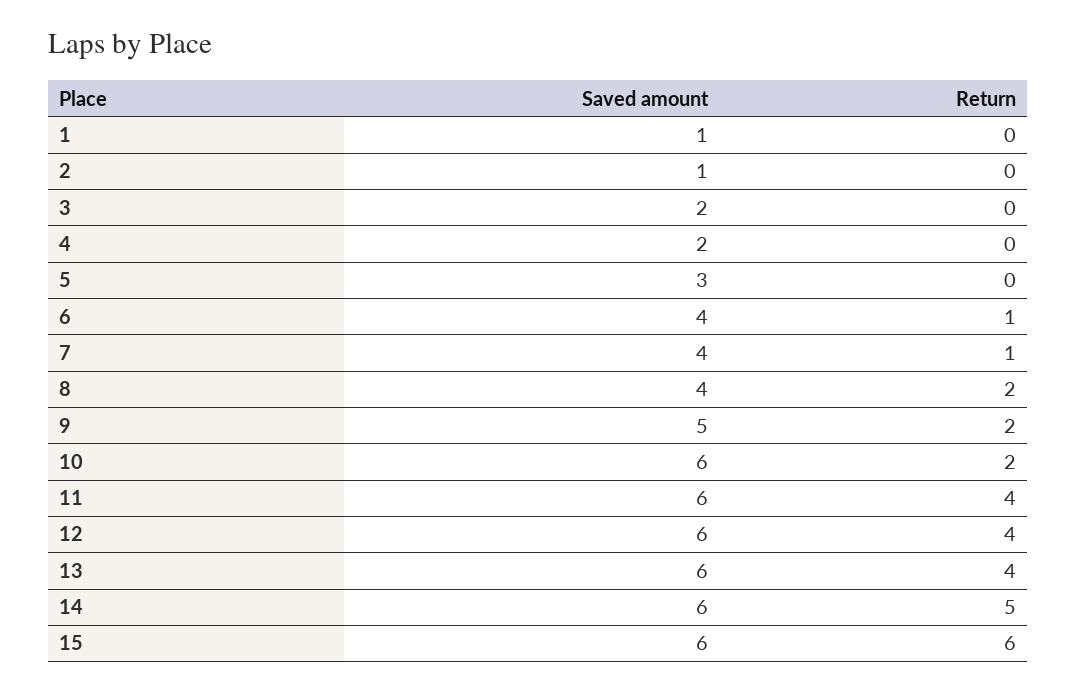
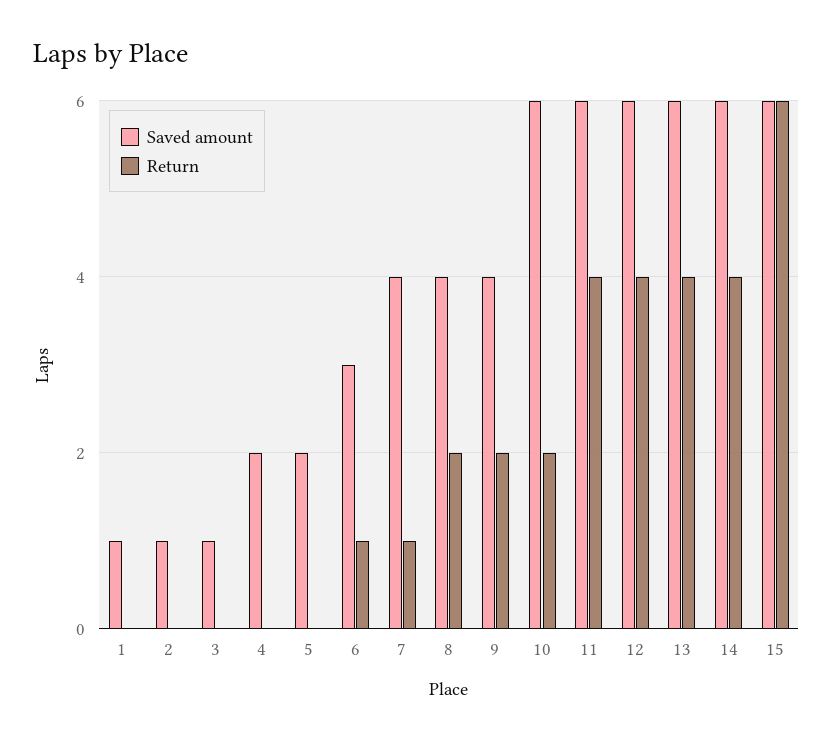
Saved amount, 3: 2 -> 1
Saved amount, 5: 3 -> 2
Saved amount, 6: 4 -> 3
Saved amount, 9: 5 -> 4
Return, 14: 5 -> 4

